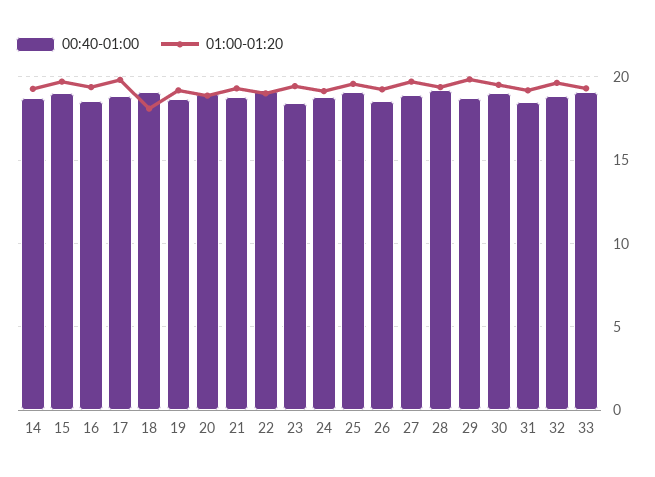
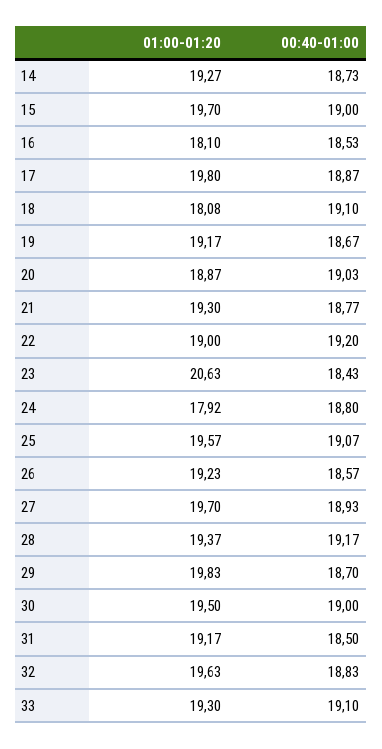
01:00-01:20, 16: 19.5 -> 18.1
01:00-01:20, 23: 19.5 -> 20.63
01:00-01:20, 24: 19 -> 17.92

